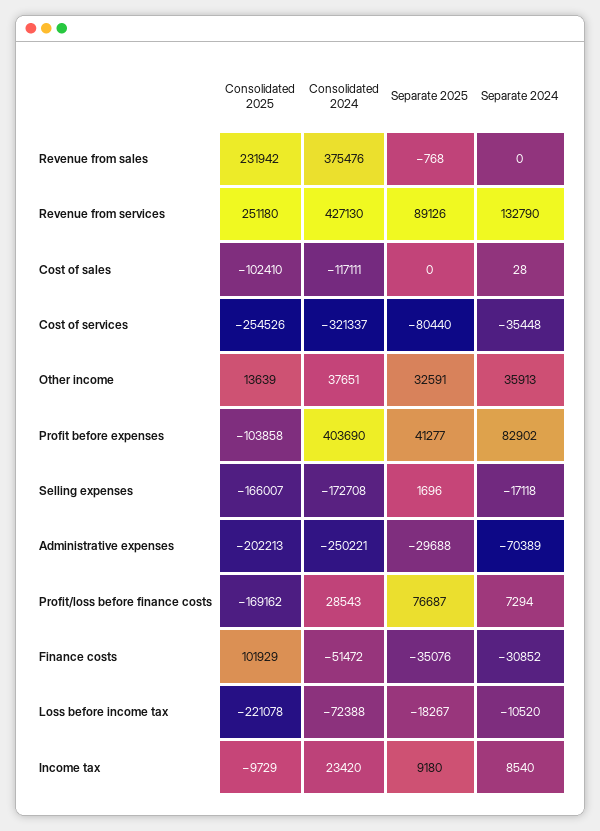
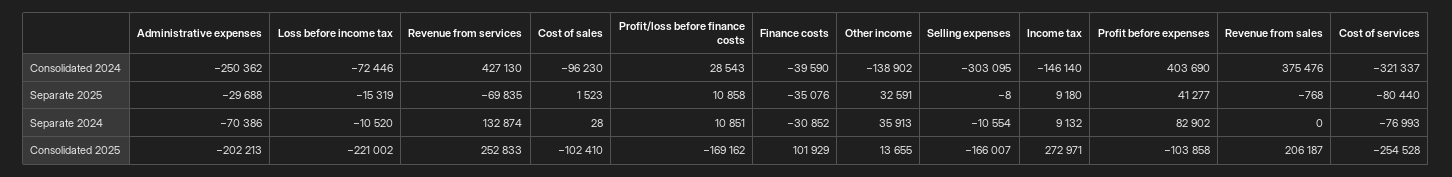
Consolidated 2025, Revenue from sales: 231942 -> 206187
Consolidated 2025, Revenue from services: 251180 -> 252833
Separate 2025, Revenue from services: 89126 -> -69835
Separate 2024, Revenue from services: 132790 -> 132874
Consolidated 2024, Cost of sales: -117111 -> -96230
Separate 2025, Cost of sales: 0 -> 1523
Consolidated 2025, Cost of services: -254526 -> -254528
Separate 2024, Cost of services: -35448 -> -76993
Consolidated 2025, Other income: 13639 -> 13655
Consolidated 2024, Other income: 37651 -> -138902
Consolidated 2024, Selling expenses: -172708 -> -303095
Separate 2025, Selling expenses: 1696 -> -8
Separate 2024, Selling expenses: -17118 -> -10554
Consolidated 2024, Administrative expenses: -250221 -> -250362
Separate 2024, Administrative expenses: -70389 -> -70386
Separate 2025, Profit/loss before finance costs: 76687 -> 10858
Separate 2024, Profit/loss before finance costs: 7294 -> 10851
Consolidated 2024, Finance costs: -51472 -> -39590
Consolidated 2025, Loss before income tax: -221078 -> -221002
Consolidated 2024, Loss before income tax: -72388 -> -72446
Separate 2025, Loss before income tax: -18267 -> -15319
Consolidated 2025, Income tax: -9729 -> 272971
Consolidated 2024, Income tax: 23420 -> -146140
Separate 2024, Income tax: 8540 -> 9132

